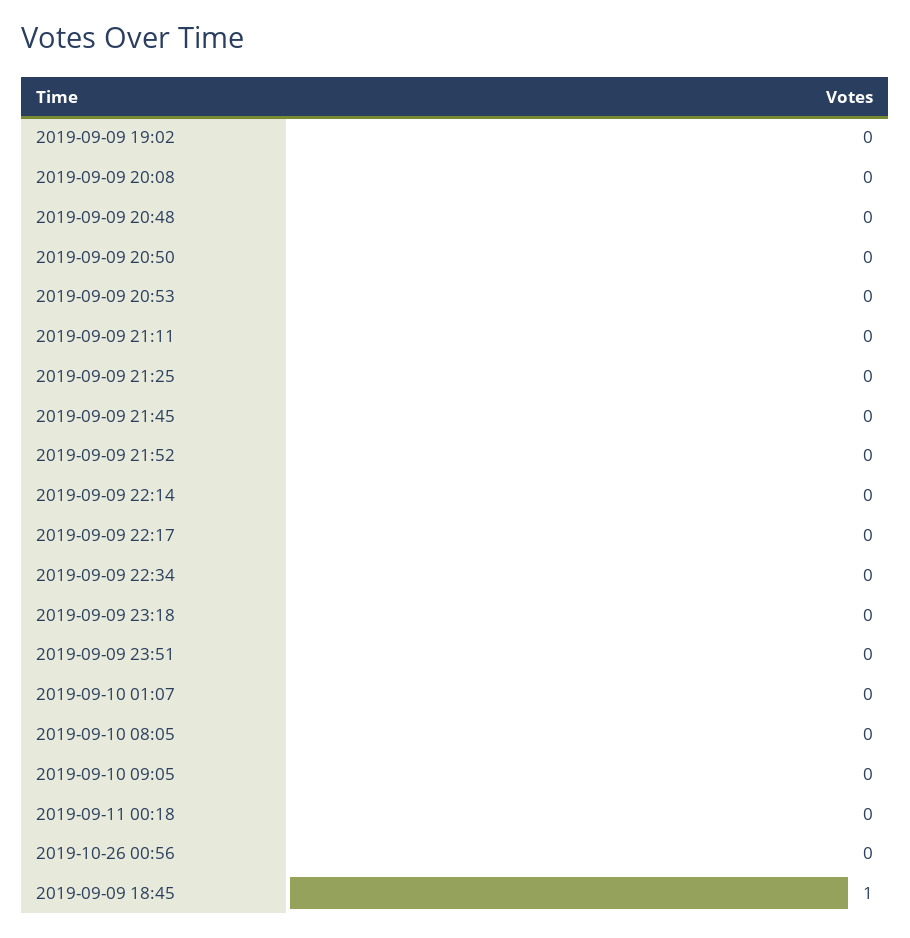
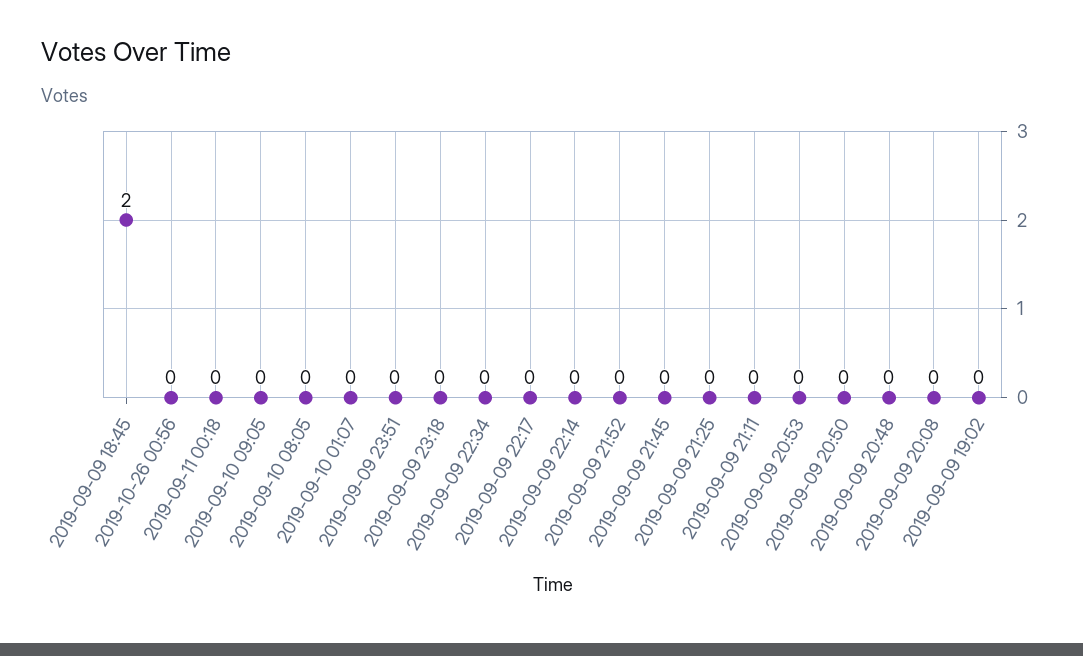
2019-09-09 18:45: 1 -> 2

